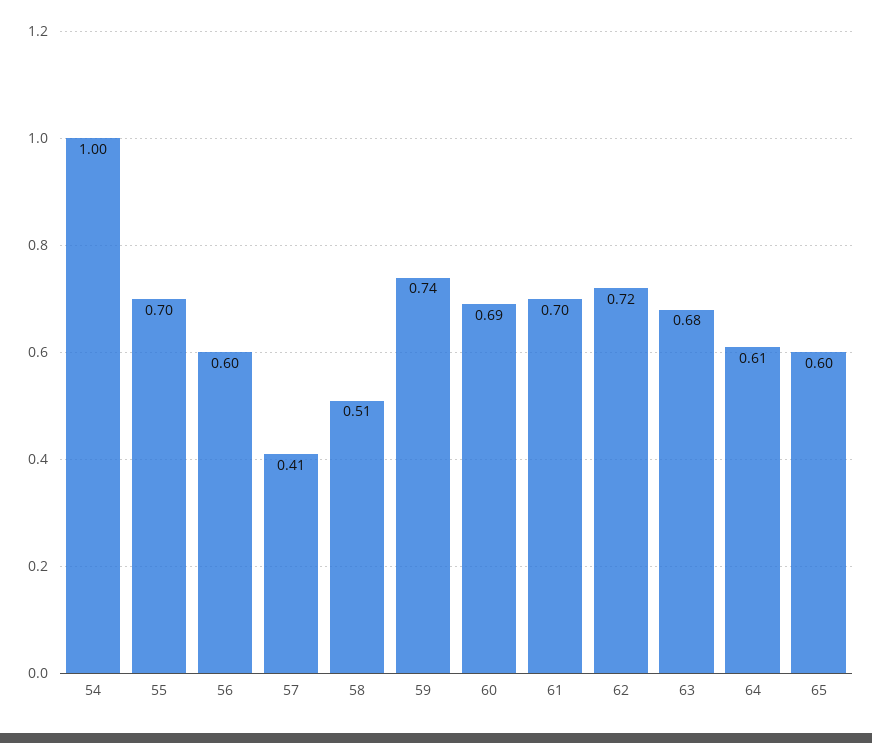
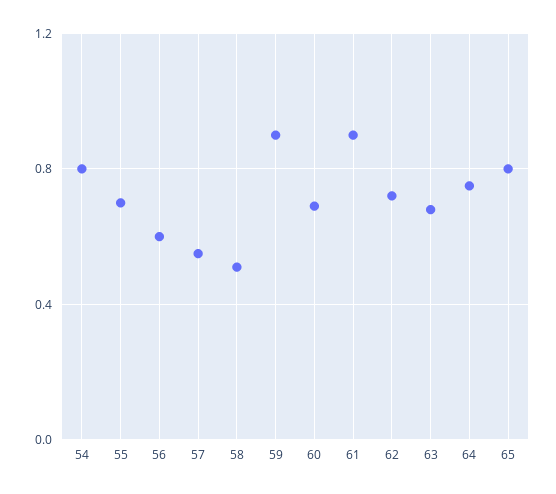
54: 1 -> 0.8
57: 0.41 -> 0.55
59: 0.74 -> 0.9
61: 0.7 -> 0.9
64: 0.61 -> 0.75
65: 0.6 -> 0.8

